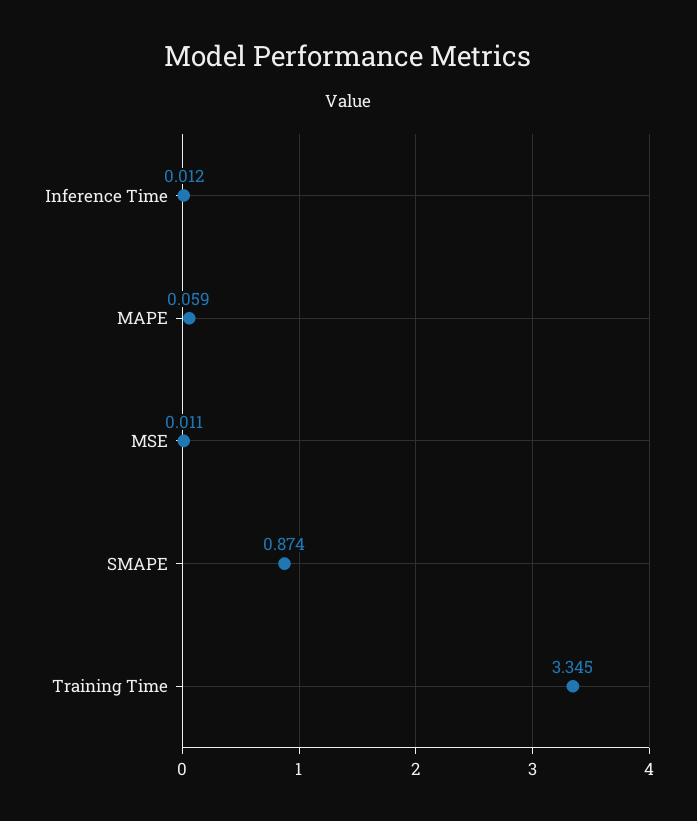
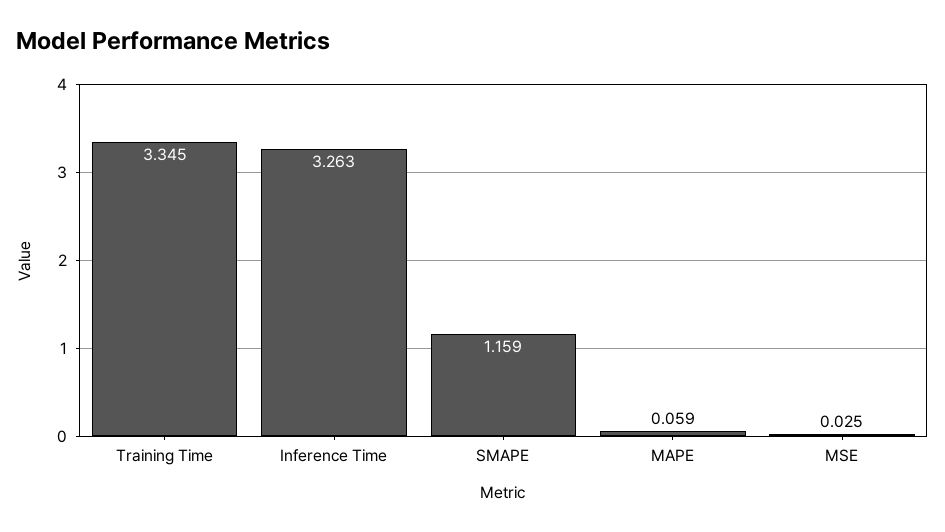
Inference Time: 0.012 -> 3.263
MSE: 0.011 -> 0.025
SMAPE: 0.874 -> 1.159

